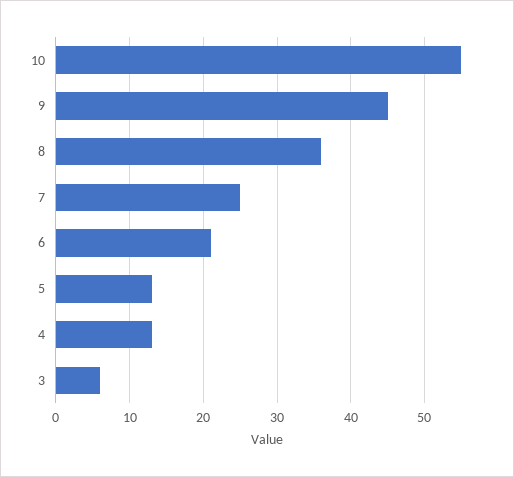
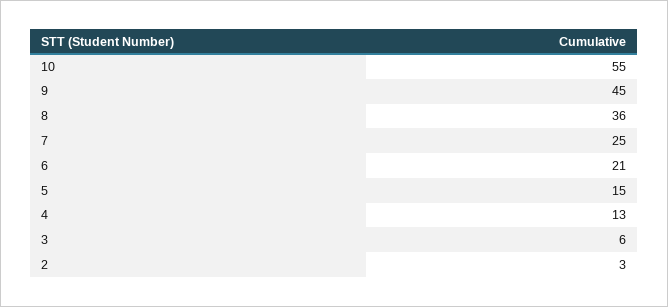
5: 13 -> 15
2: none -> 3

